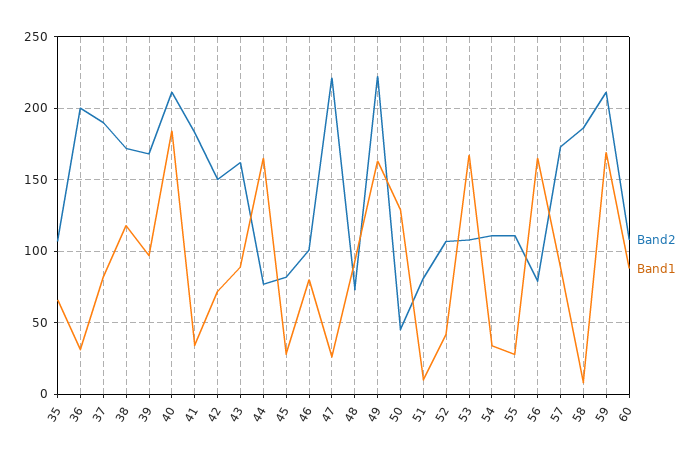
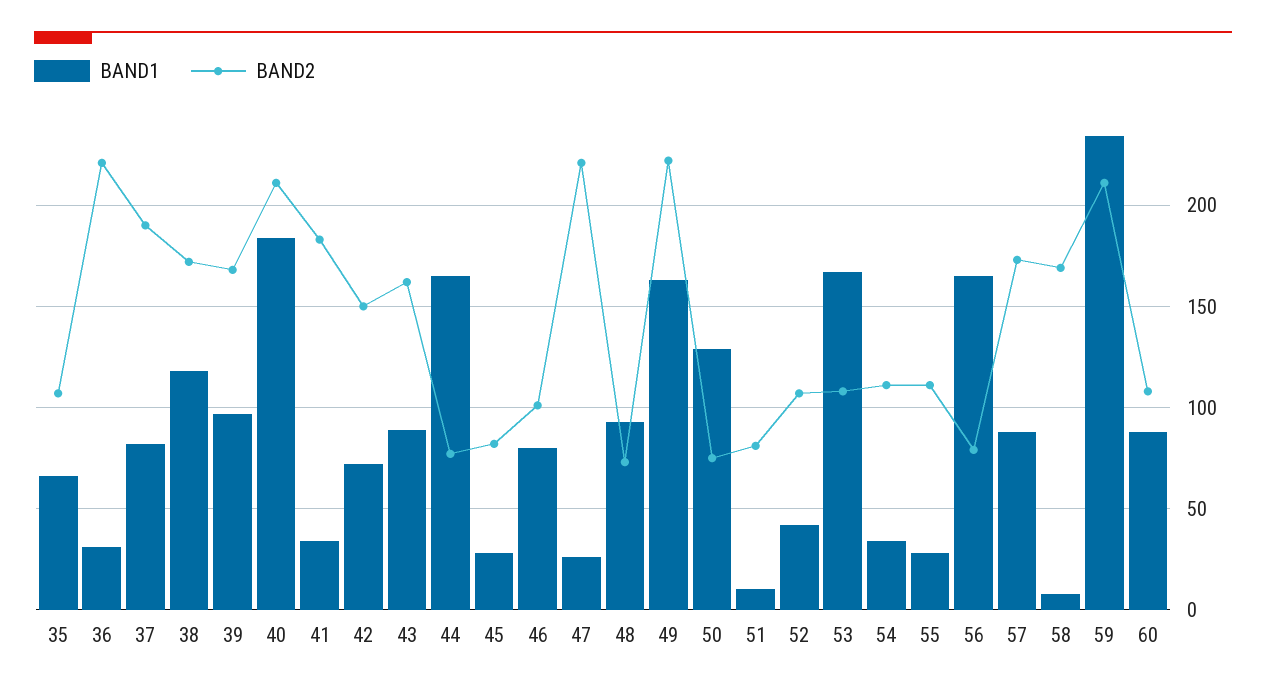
Band2, 36: 200 -> 220
Band2, 50: 45 -> 75
Band2, 58: 185 -> 170
Band1, 59: 170 -> 235

